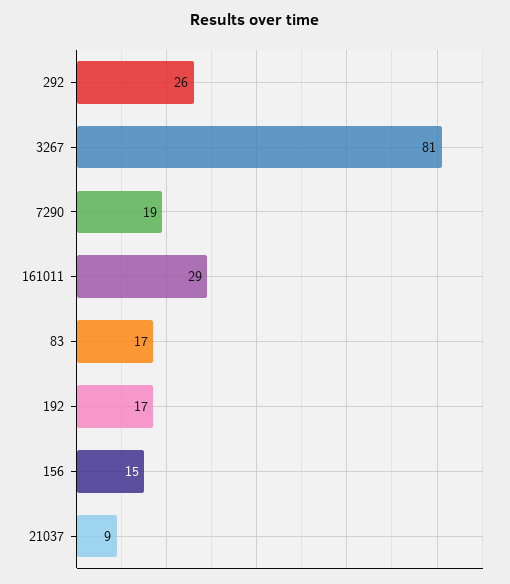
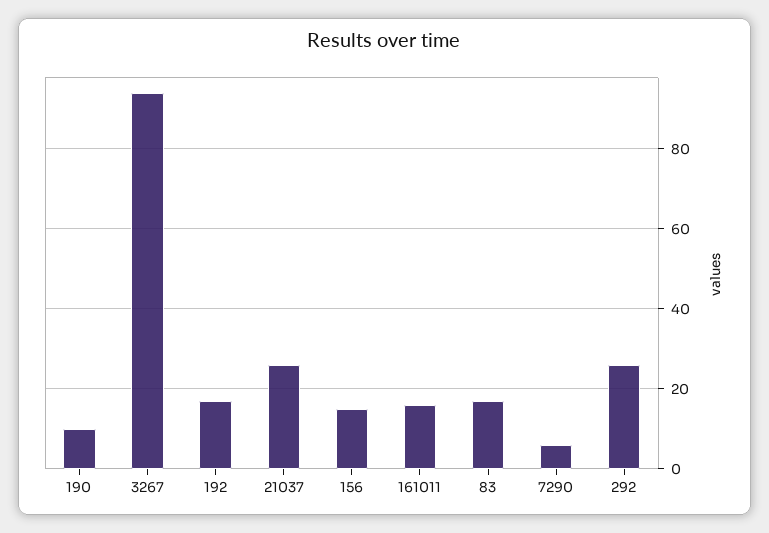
3267: 81 -> 95
7290: 19 -> 5
161011: 29 -> 15
21037: 9 -> 25
190: none -> 10

